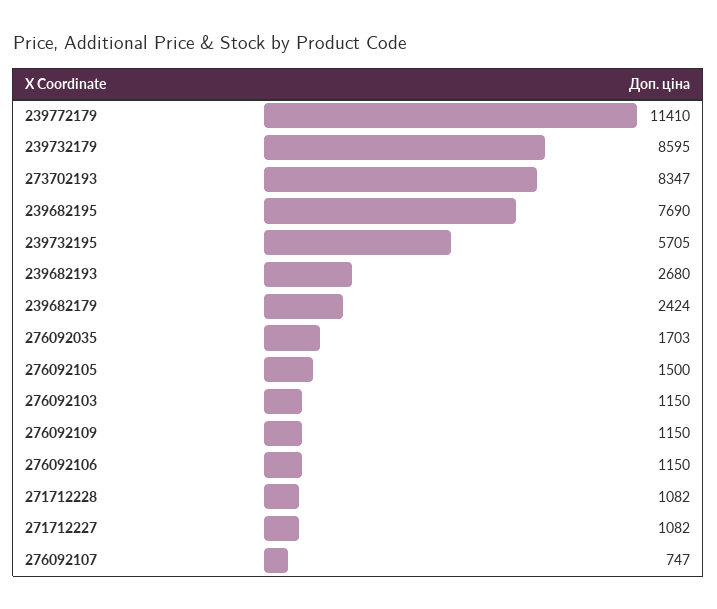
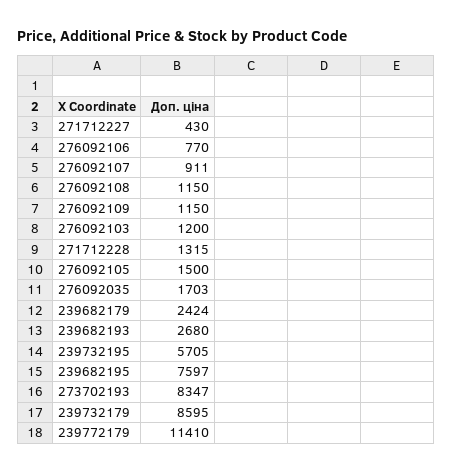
239682195: 7690 -> 7597
276092103: 1150 -> 1200
276092106: 1150 -> 770
271712228: 1082 -> 1315
271712227: 1082 -> 430
276092107: 747 -> 911
276092108: none -> 1150

